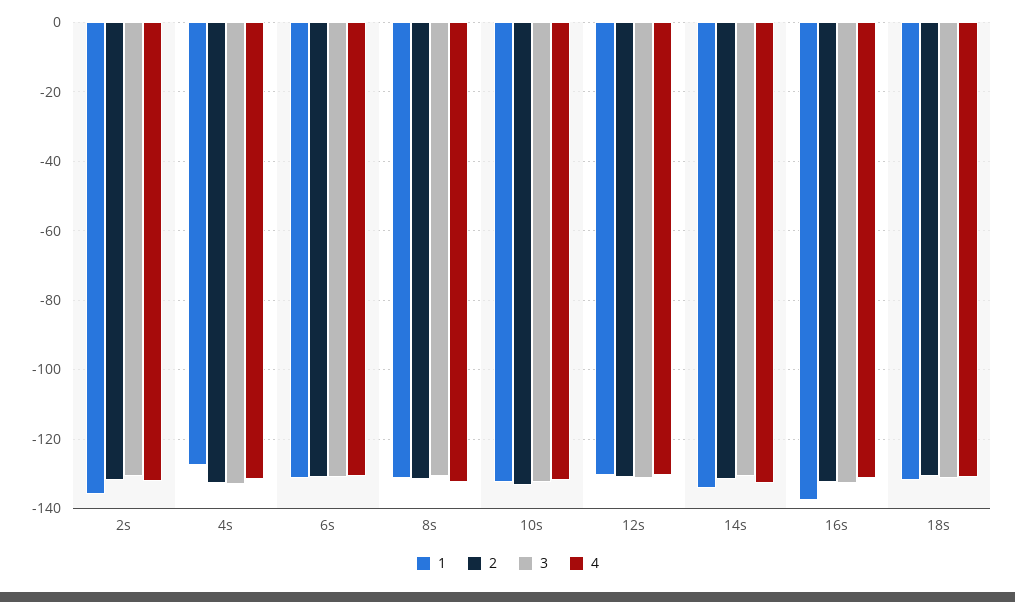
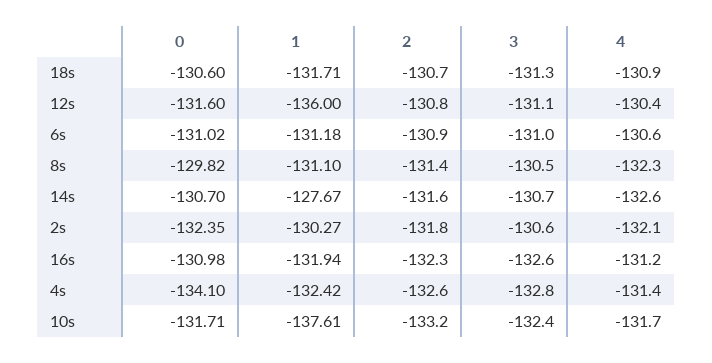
1, 2s: -136 -> -130.27
1, 4s: -128 -> -132.42
1, 10s: -132 -> -137.61
1, 12s: -130 -> -136
1, 14s: -134 -> -127.67
1, 16s: -138 -> -131.94
0, 18s: none -> -130.6
0, 12s: none -> -131.6
0, 6s: none -> -131.02
0, 8s: none -> -129.82
0, 14s: none -> -130.7
0, 2s: none -> -132.35
0, 16s: none -> -130.98
0, 4s: none -> -134.1
0, 10s: none -> -131.71

